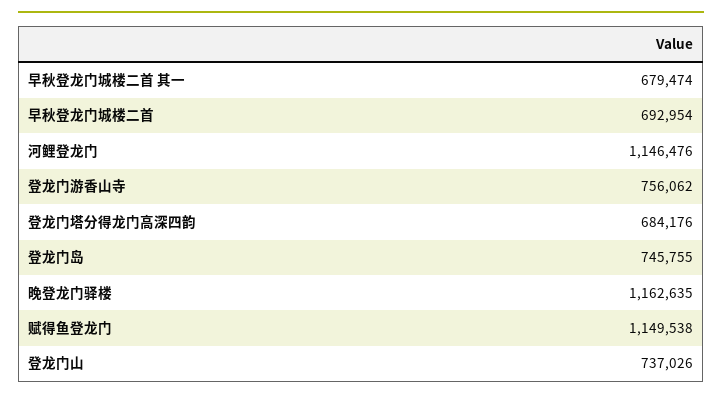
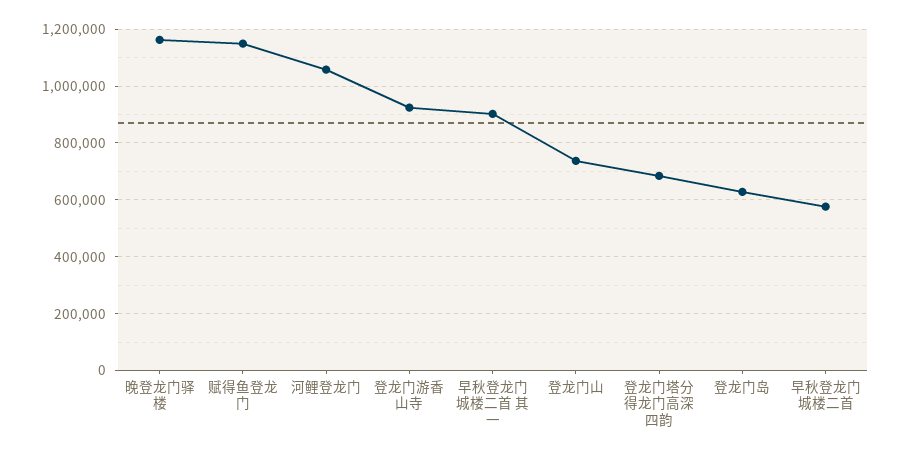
早秋登龙门城楼二首 其一: 679474 -> 900000
早秋登龙门城楼二首: 692954 -> 575000
河鲤登龙门: 1146476 -> 1050000
登龙门游香山寺: 756062 -> 925000
登龙门岛: 745755 -> 625000

